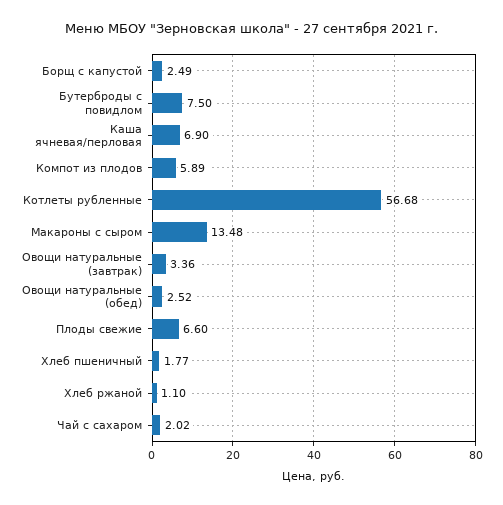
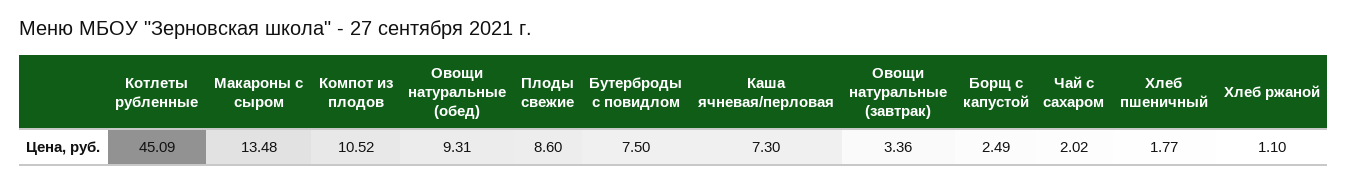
Каша ячневая/перловая: 6.9 -> 7.3
Компот из плодов: 5.89 -> 10.52
Котлеты рубленные: 56.68 -> 45.09
Овощи натуральные (обед): 2.52 -> 9.31
Плоды свежие: 6.6 -> 8.6

